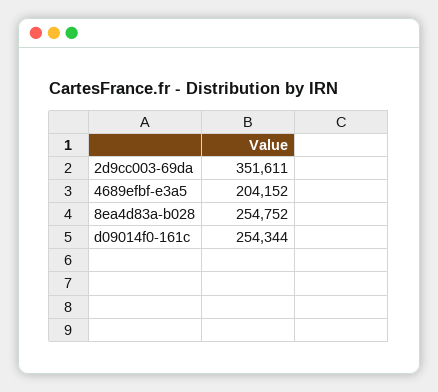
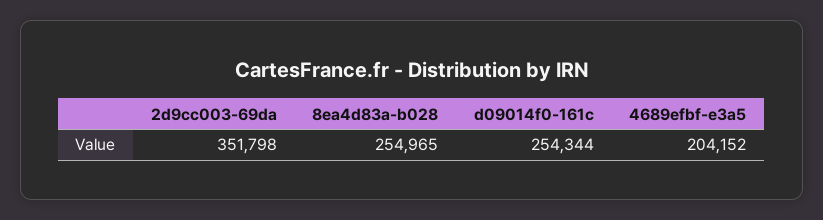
2d9cc003-69da: 351611 -> 351798
8ea4d83a-b028: 254752 -> 254965

